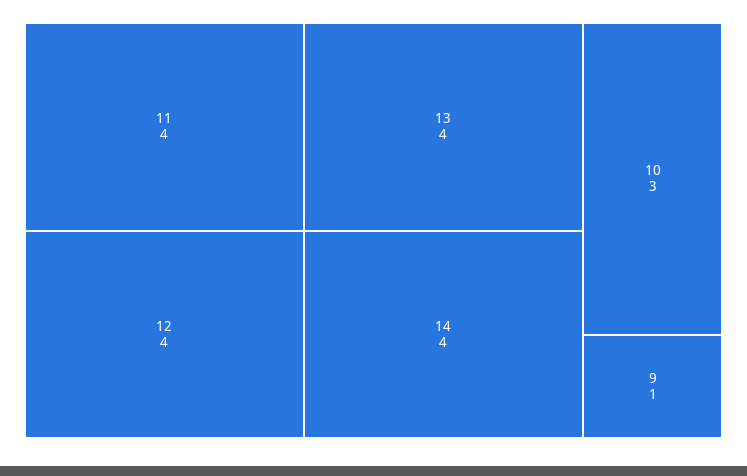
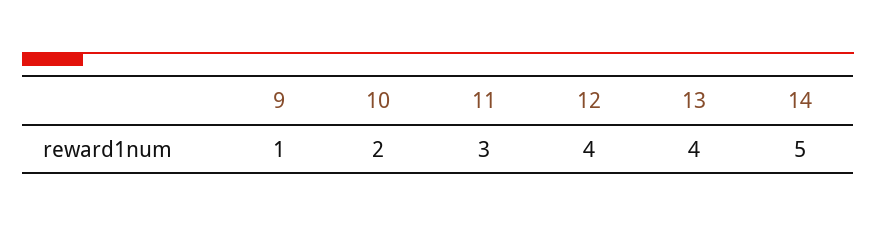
11: 4 -> 3
14: 4 -> 5
10: 3 -> 2

